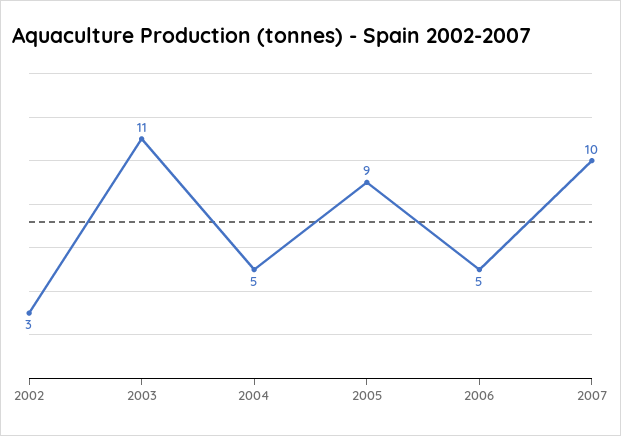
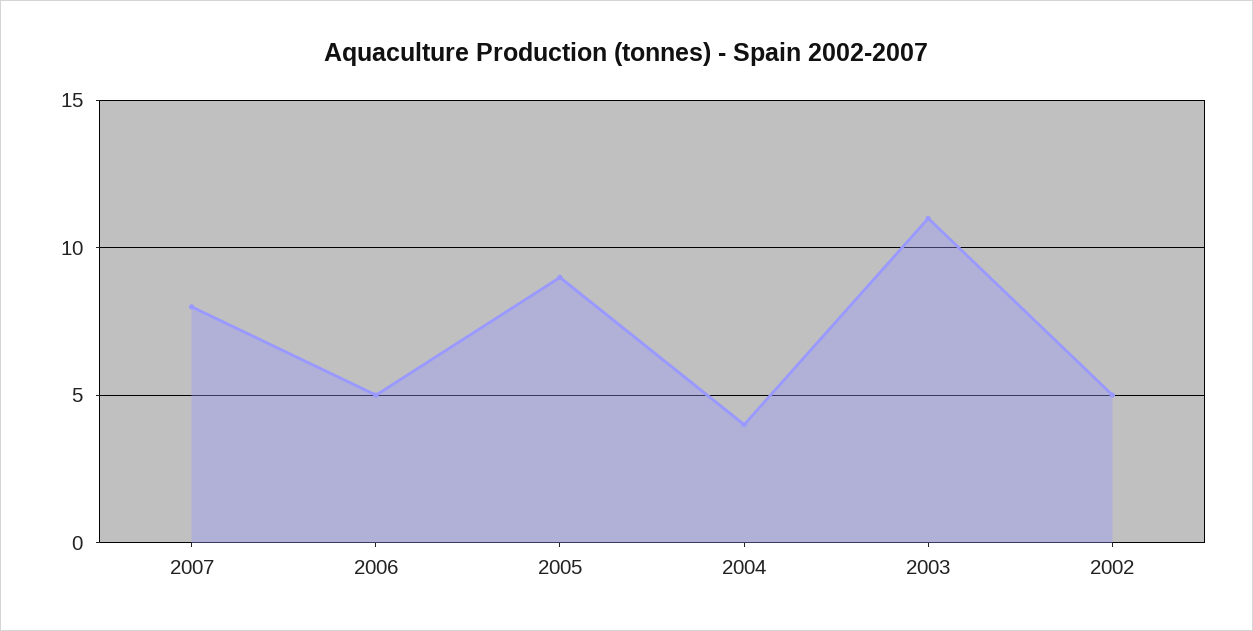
2002: 3 -> 5
2004: 5 -> 4
2007: 10 -> 8

